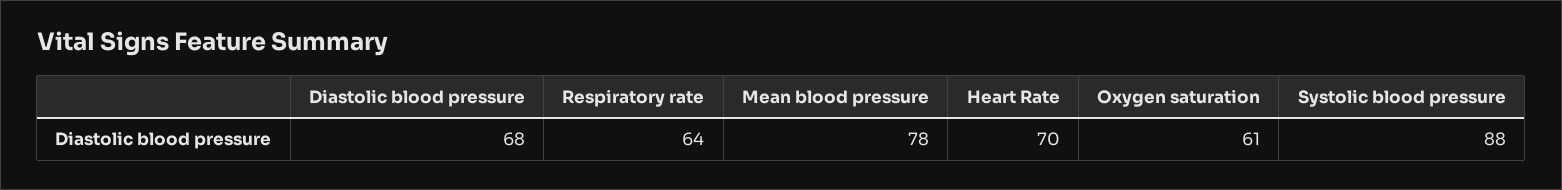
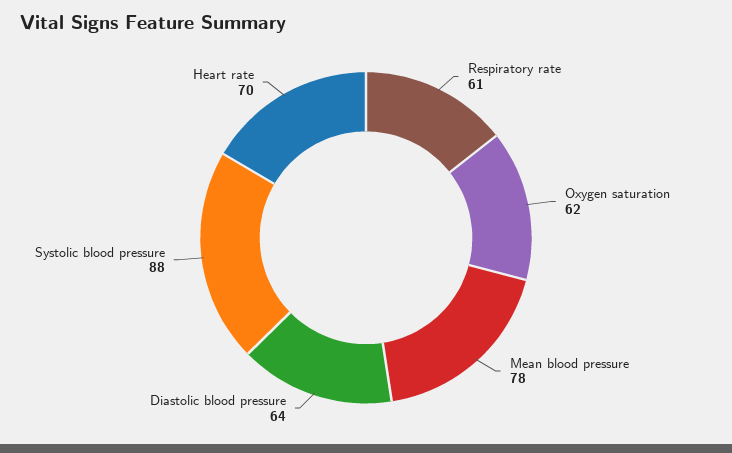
Diastolic blood pressure: 68 -> 64
Respiratory rate: 64 -> 61
Oxygen saturation: 61 -> 62

